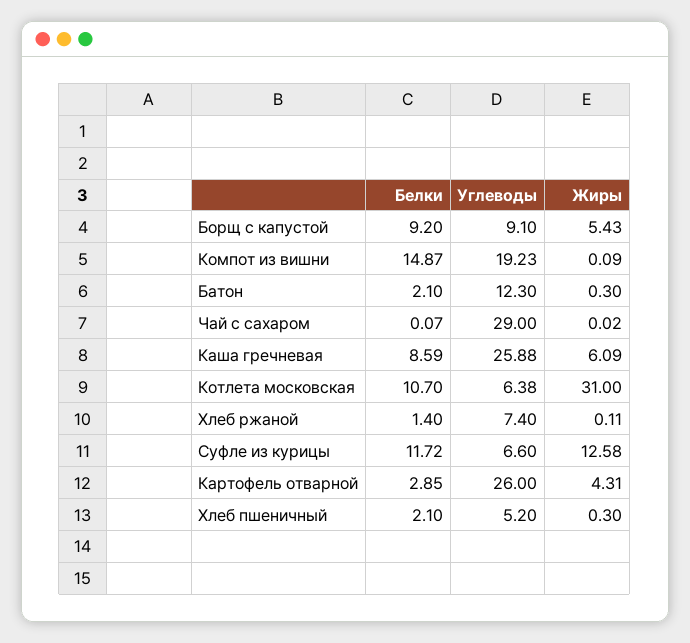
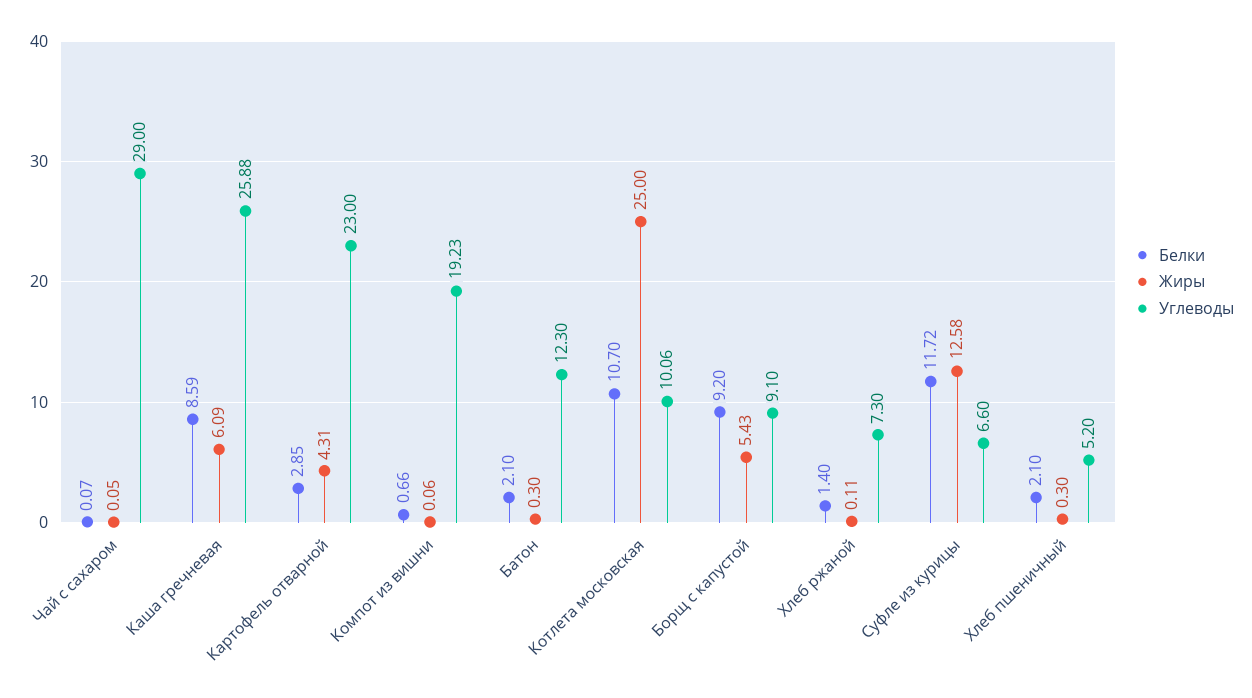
Белки, Компот из вишни: 14.87 -> 0.66
Жиры, Компот из вишни: 0.09 -> 0.06
Жиры, Чай с сахаром: 0.02 -> 0.05
Углеводы, Котлета московская: 6.38 -> 10.06
Жиры, Котлета московская: 31 -> 25
Углеводы, Хлеб ржаной: 7.4 -> 7.3
Углеводы, Картофель отварной: 26 -> 23

